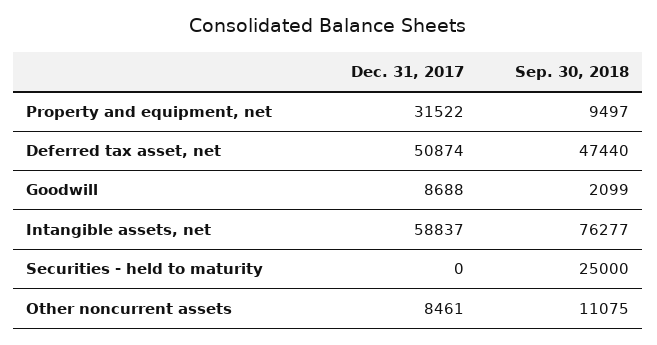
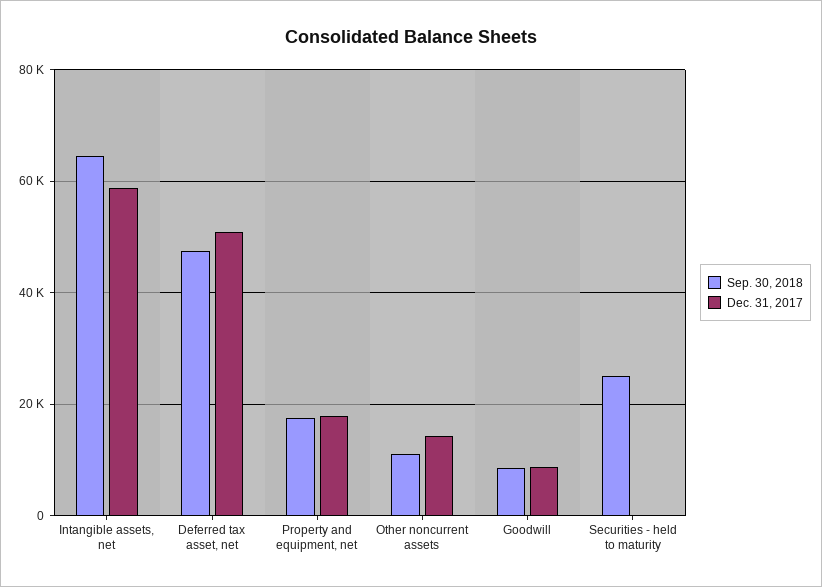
Dec. 31, 2017, Property and equipment, net: 31522 -> 18000
Sep. 30, 2018, Property and equipment, net: 9497 -> 18000
Sep. 30, 2018, Goodwill: 2099 -> 8000
Sep. 30, 2018, Intangible assets, net: 76277 -> 64000
Dec. 31, 2017, Other noncurrent assets: 8461 -> 14000

